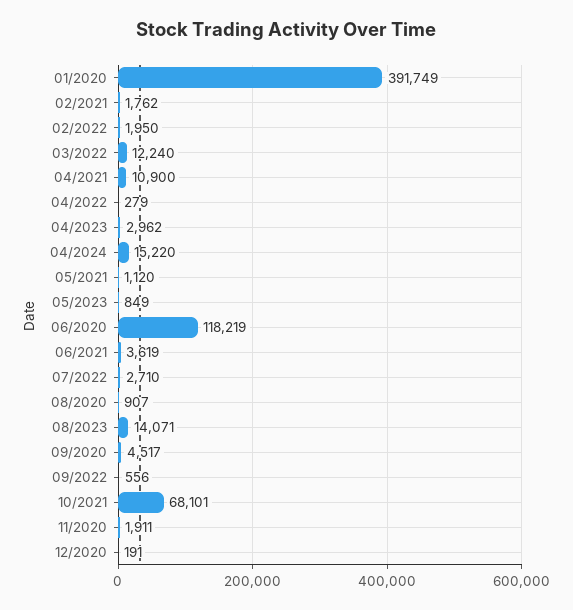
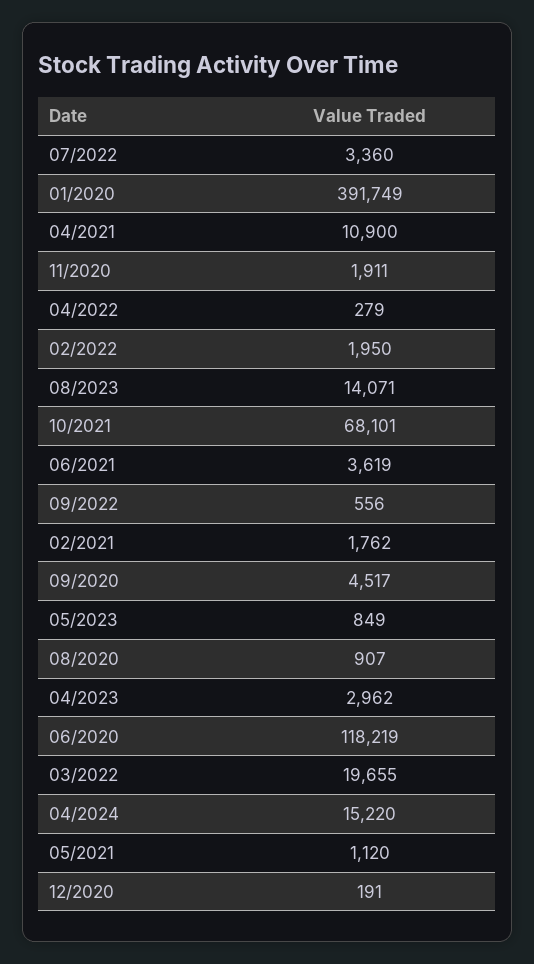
03/2022: 12240 -> 19655
07/2022: 2710 -> 3360

